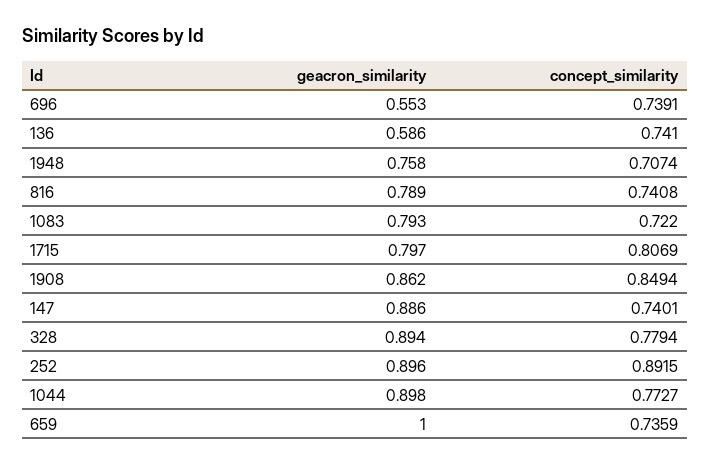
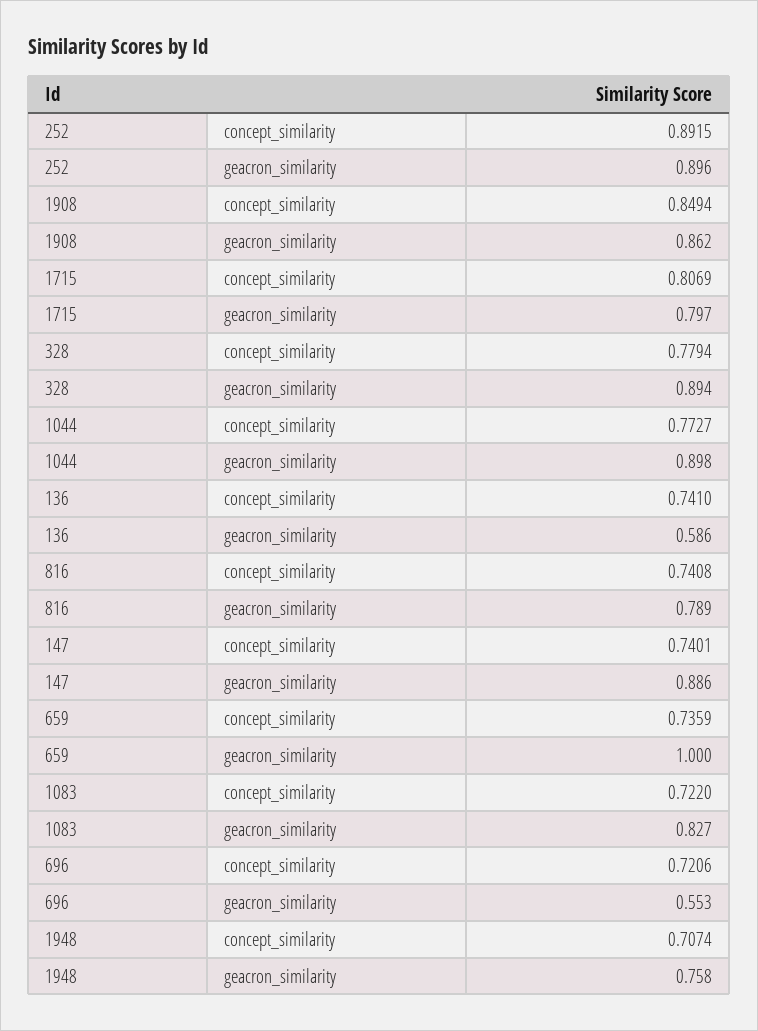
concept_similarity, 696: 0.7391 -> 0.7206
geacron_similarity, 1083: 0.793 -> 0.827

